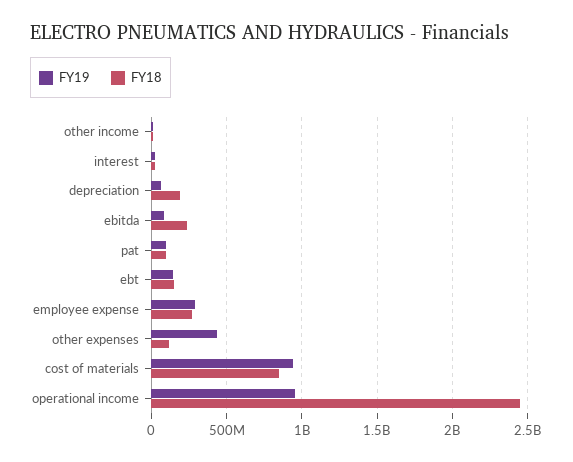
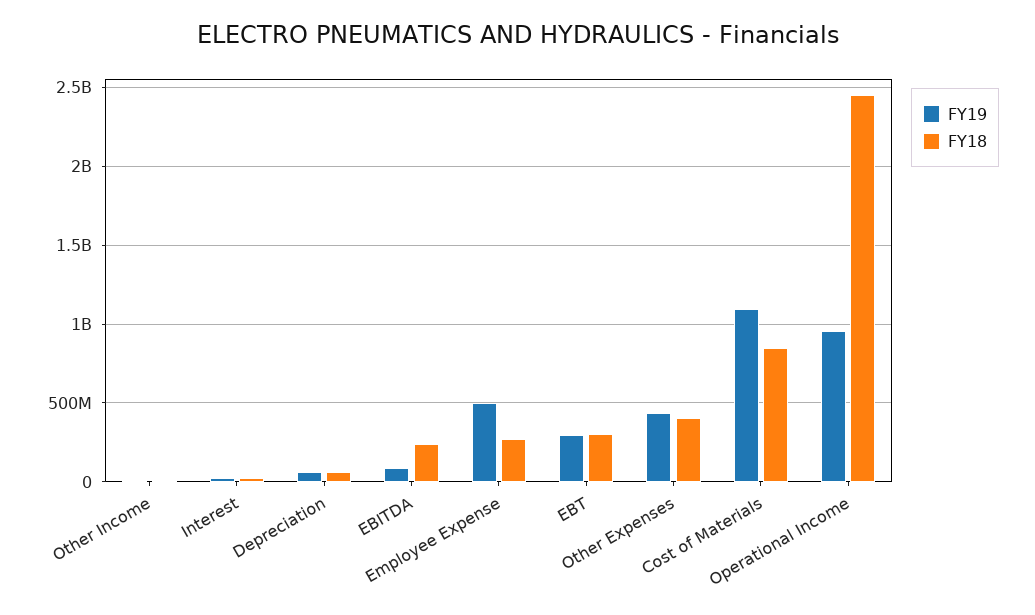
FY18, depreciation: 200000000 -> 50000000
FY19, pat: 100000000 -> none
FY18, pat: 100000000 -> none
FY19, ebt: 150000000 -> 300000000
FY18, ebt: 150000000 -> 300000000
FY19, employee expense: 300000000 -> 500000000
FY18, other expenses: 100000000 -> 400000000
FY19, cost of materials: 950000000 -> 1100000000

